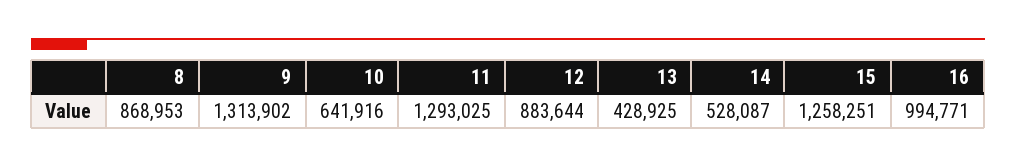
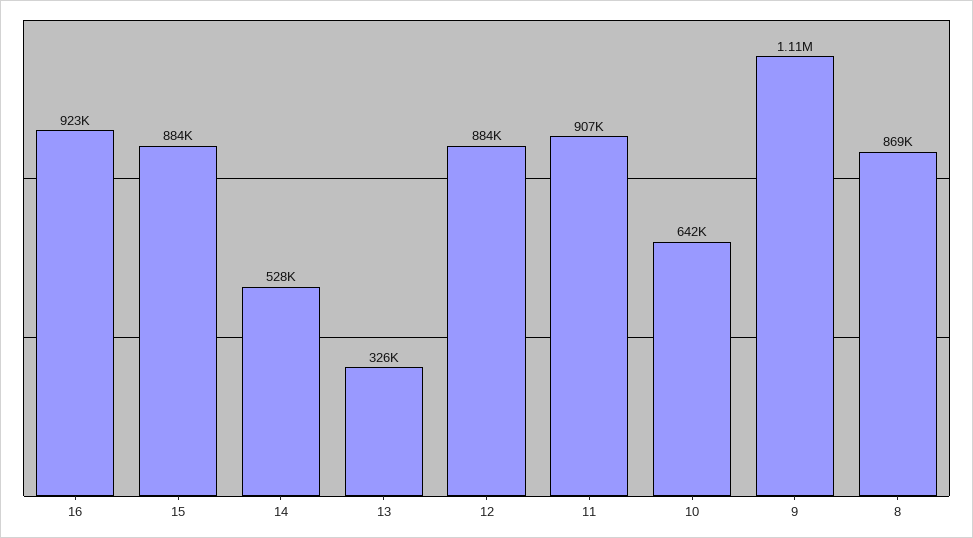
9: 1313902 -> 1110000
11: 1293025 -> 907000
13: 428925 -> 326000
15: 1258251 -> 884000
16: 994771 -> 923000

